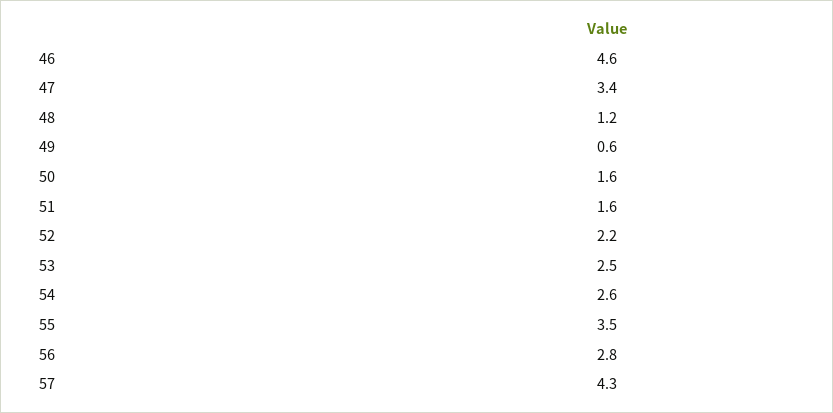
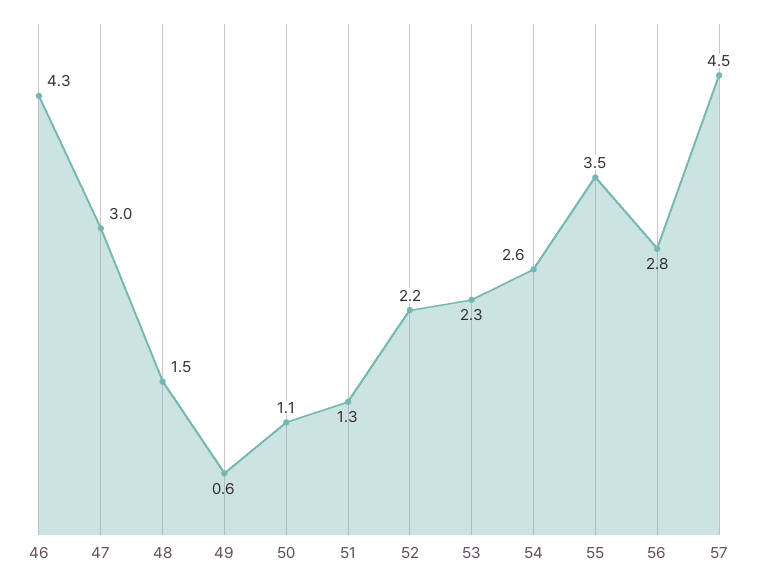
46: 4.6 -> 4.3
47: 3.4 -> 3
48: 1.2 -> 1.5
50: 1.6 -> 1.1
51: 1.6 -> 1.3
53: 2.5 -> 2.3
57: 4.3 -> 4.5

